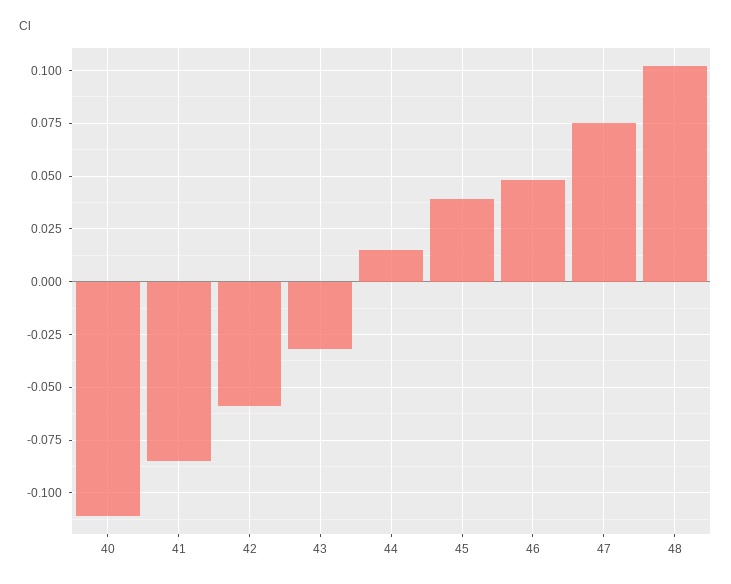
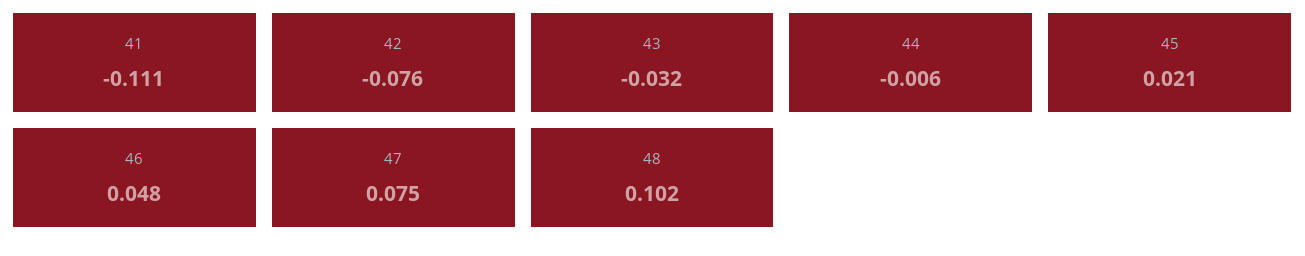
40: -0.11 -> none
41: -0.085 -> -0.111
42: -0.06 -> -0.076
44: 0.015 -> -0.006
45: 0.04 -> 0.021

